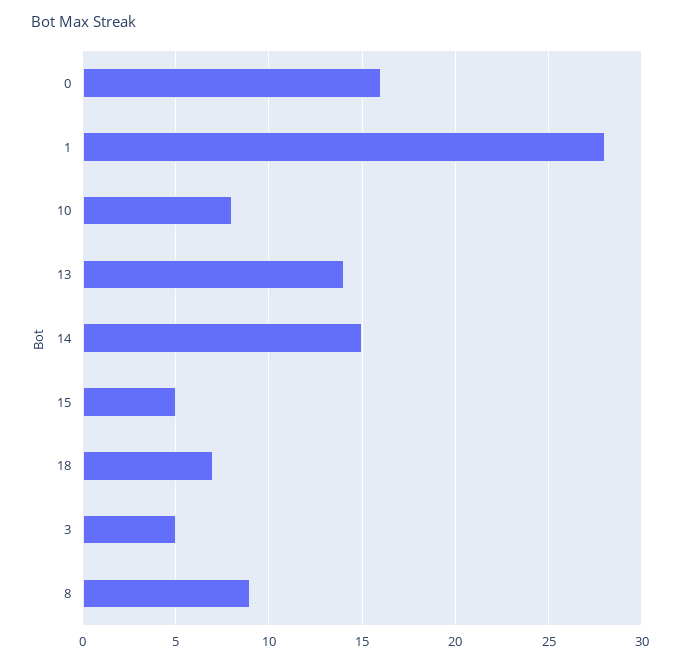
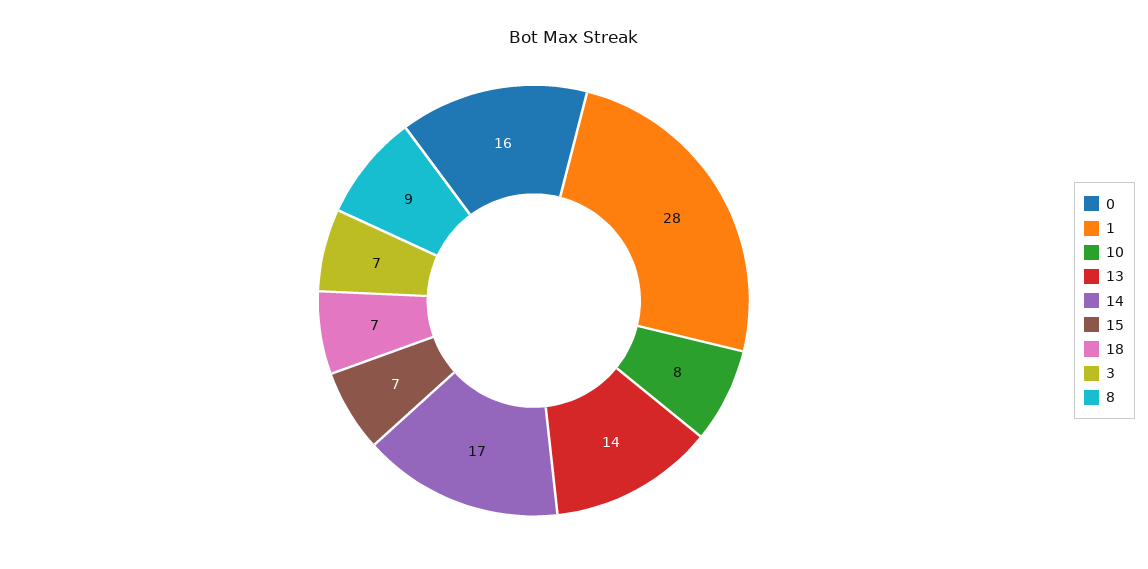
14: 15 -> 17
15: 5 -> 7
3: 5 -> 7

